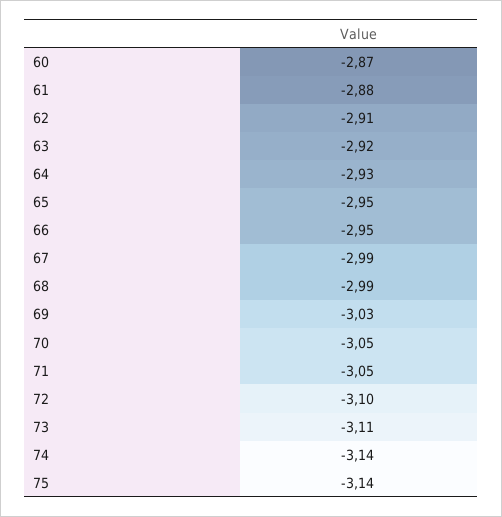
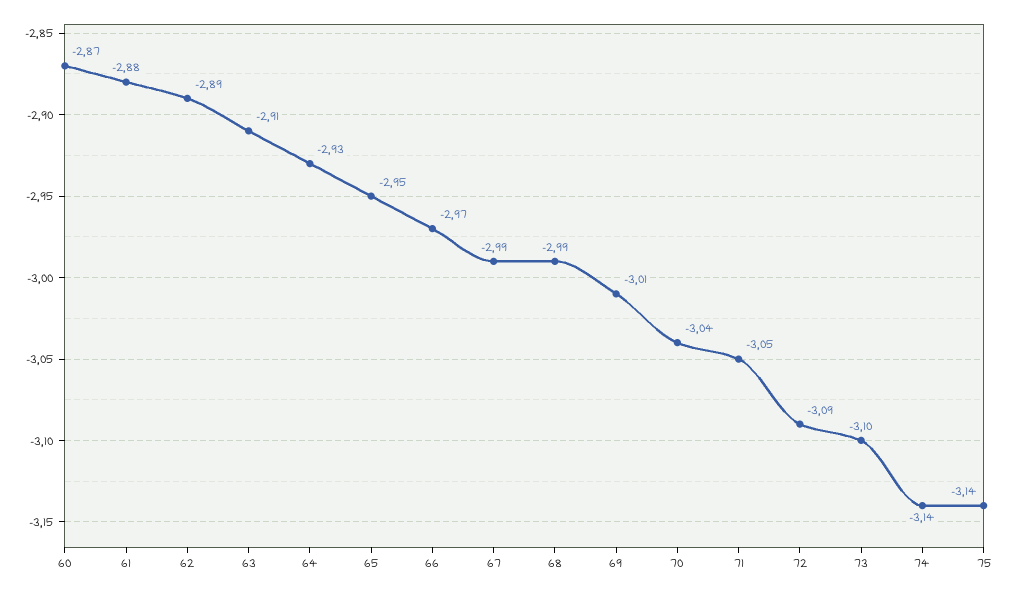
62: -2.91 -> -2.89
63: -2.92 -> -2.91
66: -2.95 -> -2.97
69: -3.03 -> -3.01
70: -3.05 -> -3.04
72: -3.1 -> -3.09
73: -3.11 -> -3.1

